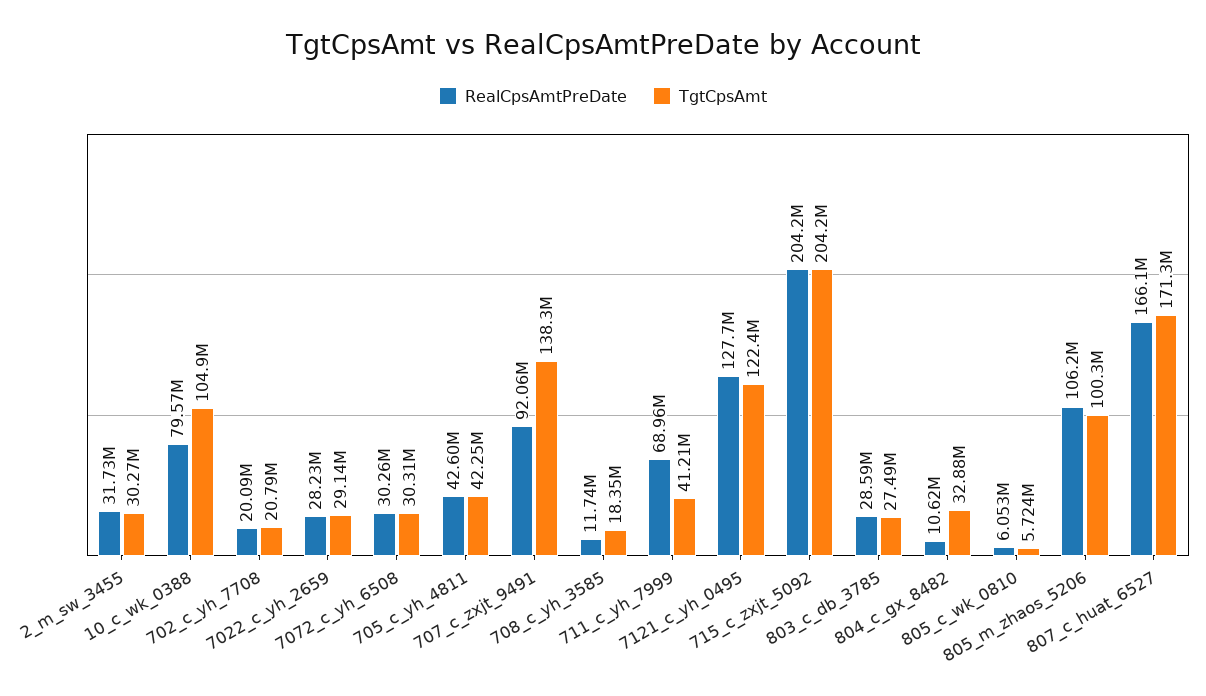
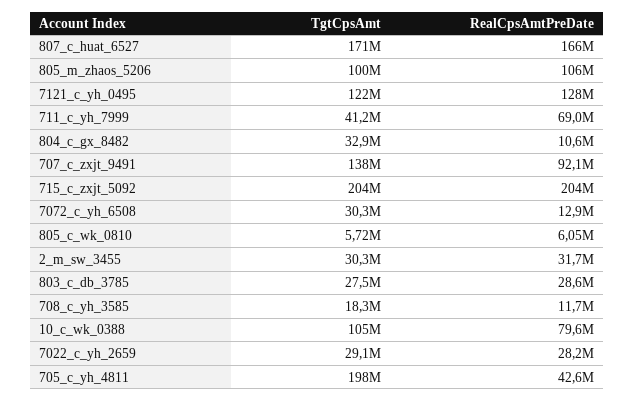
RealCpsAmtPreDate, 702_c_yh_7708: 20090000 -> none
TgtCpsAmt, 702_c_yh_7708: 20790000 -> none
RealCpsAmtPreDate, 7072_c_yh_6508: 30260000 -> 12900000
TgtCpsAmt, 705_c_yh_4811: 42250000 -> 198000000

